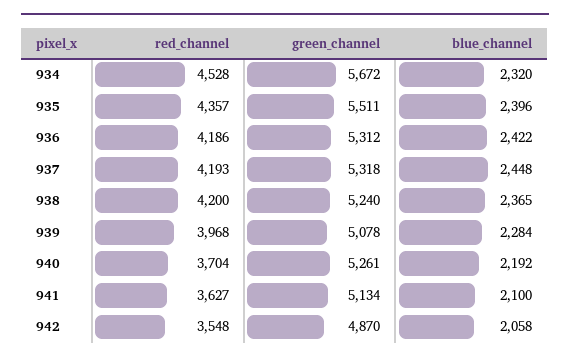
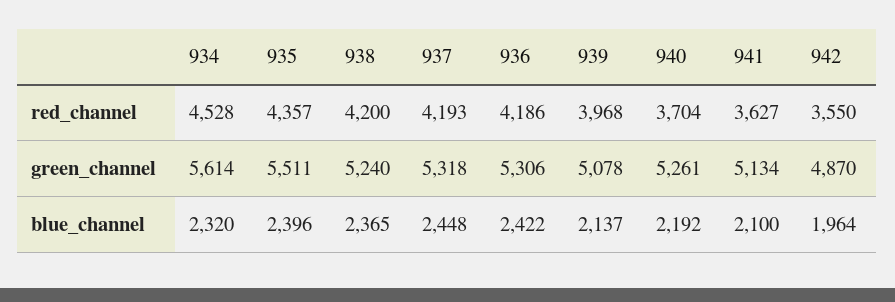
green_channel, 934: 5672 -> 5614
green_channel, 936: 5312 -> 5306
blue_channel, 939: 2284 -> 2137
red_channel, 942: 3548 -> 3550
blue_channel, 942: 2058 -> 1964

